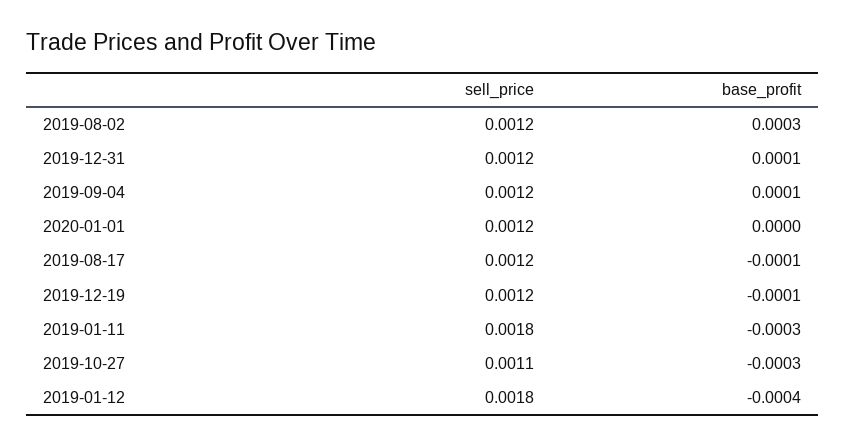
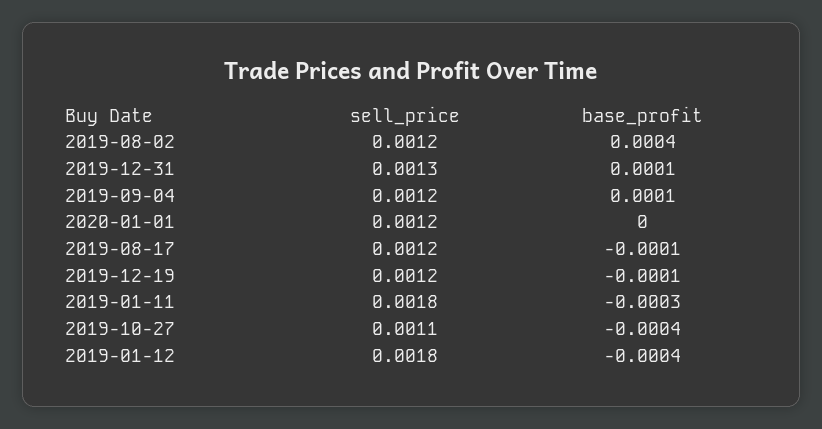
base_profit, 2019-08-02: 0.0003 -> 0.0004
sell_price, 2019-12-31: 0.0012 -> 0.0013
base_profit, 2019-10-27: -0.0003 -> -0.0004

